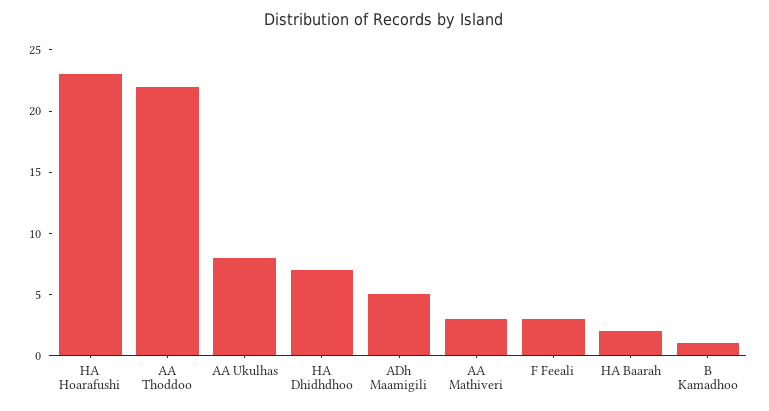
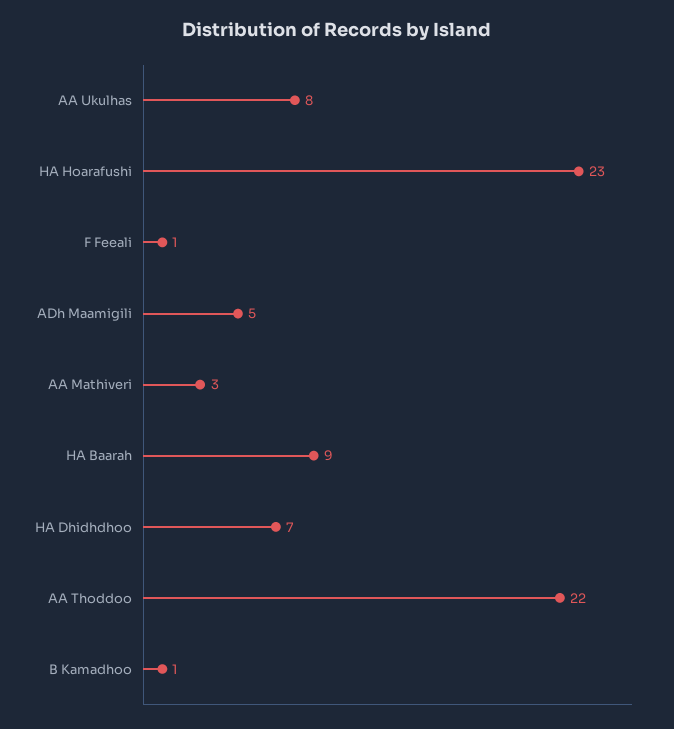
F Feeali: 3 -> 1
HA Baarah: 2 -> 9

